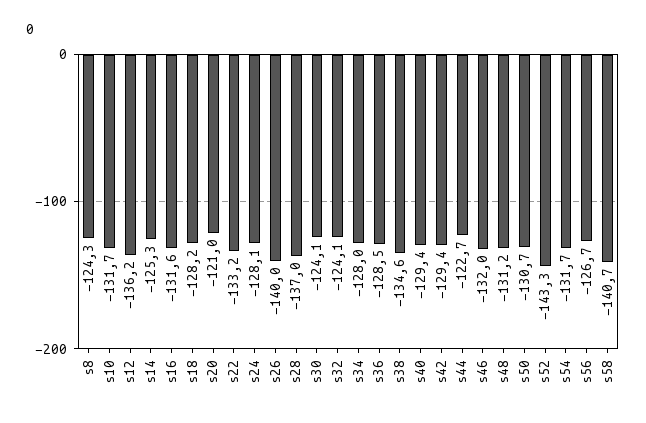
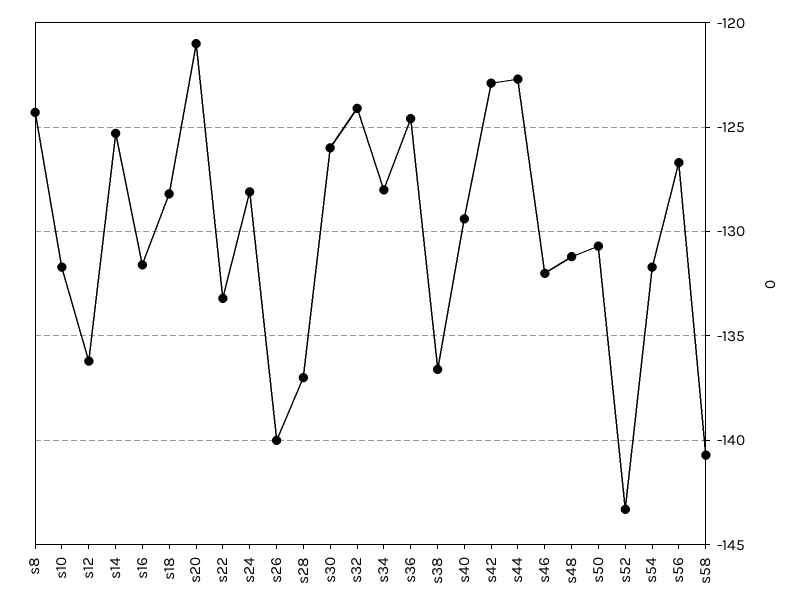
s30: -124.1 -> -126
s36: -128.5 -> -124.5
s38: -134.6 -> -136.5
s42: -129.4 -> -123

